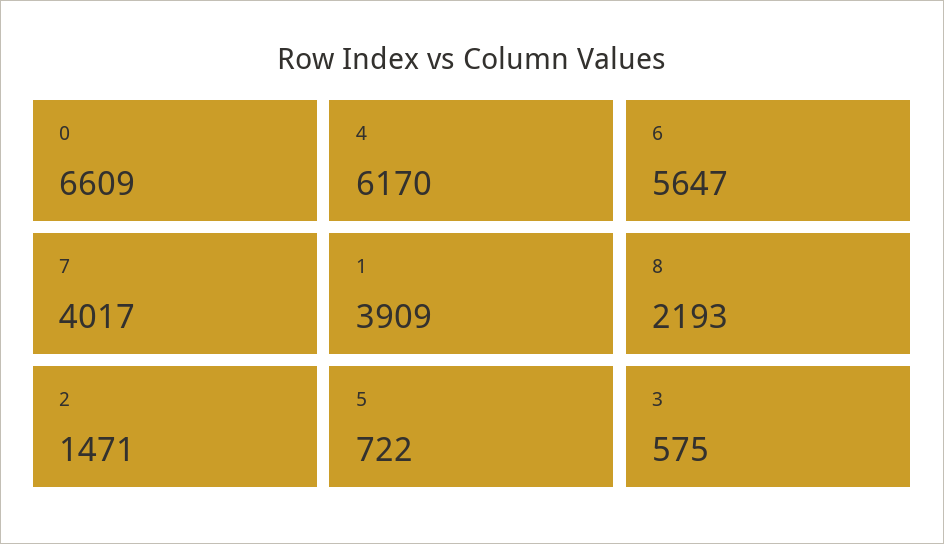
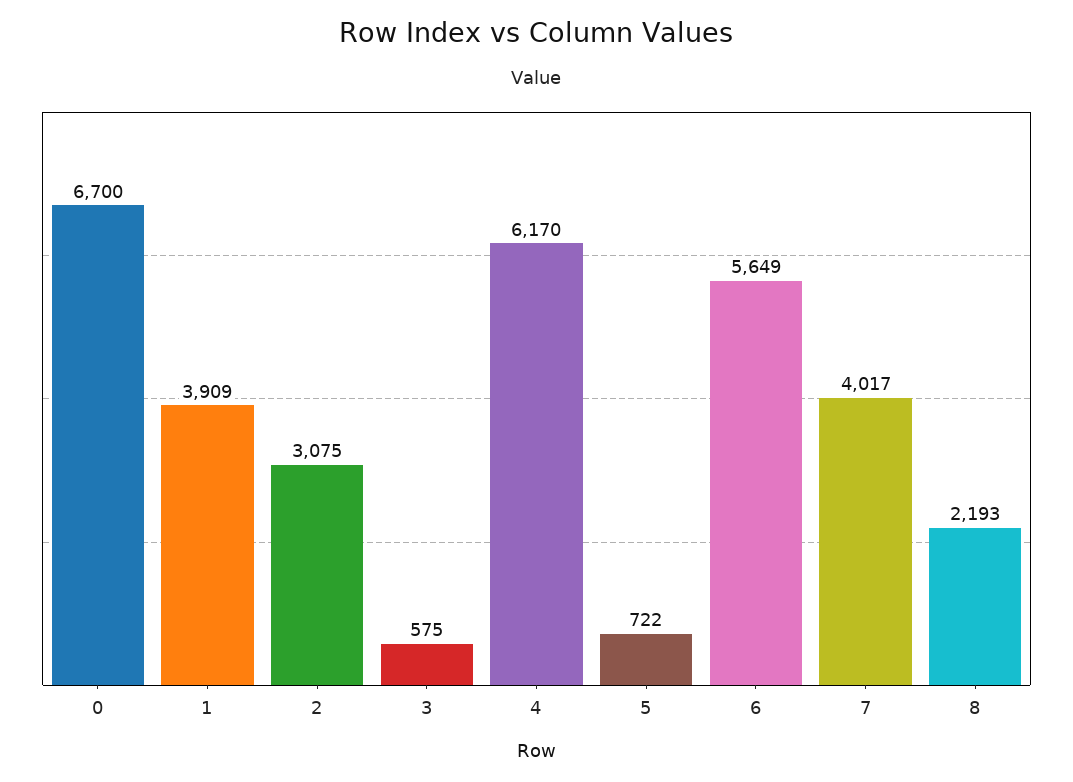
0: 6609 -> 6700
6: 5647 -> 5649
2: 1471 -> 3075

